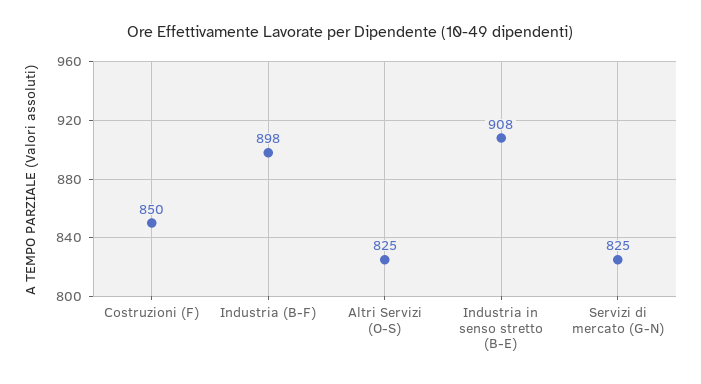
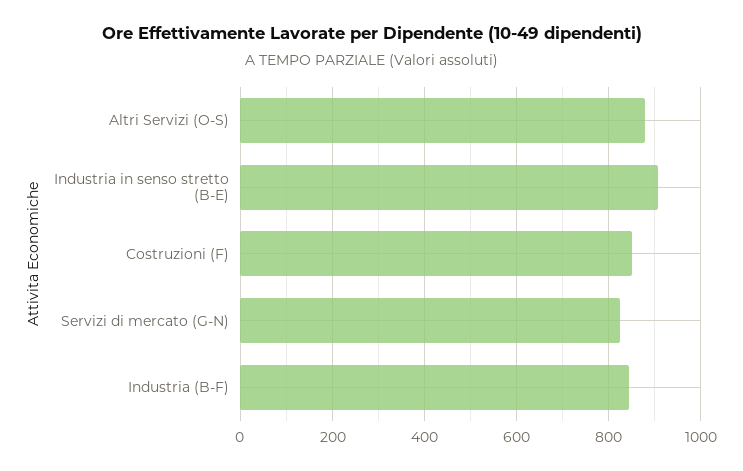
Industria (B-F): 898 -> 840
Altri Servizi (O-S): 825 -> 880

